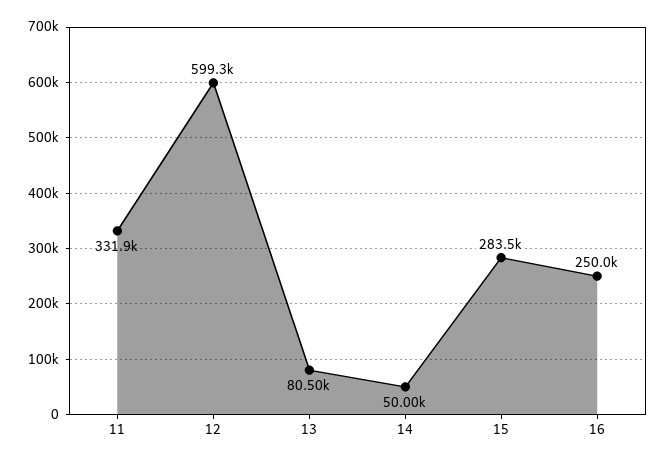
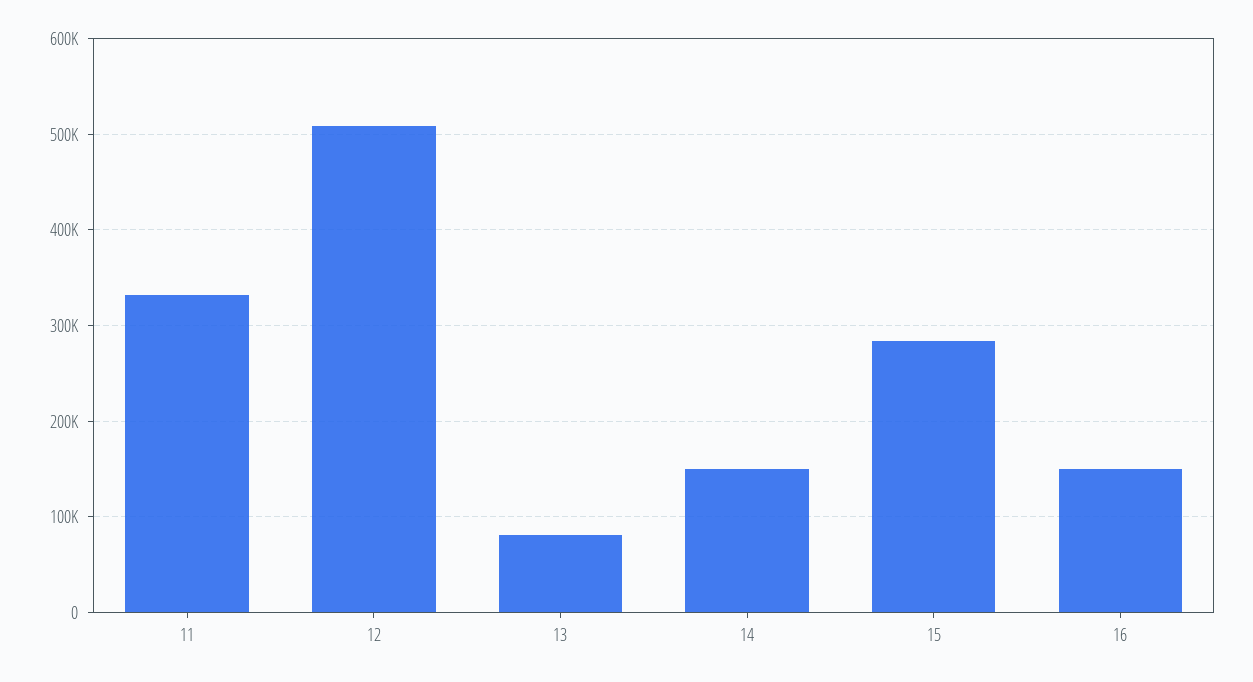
12: 599300 -> 510000
14: 50000 -> 150000
16: 250000 -> 150000

